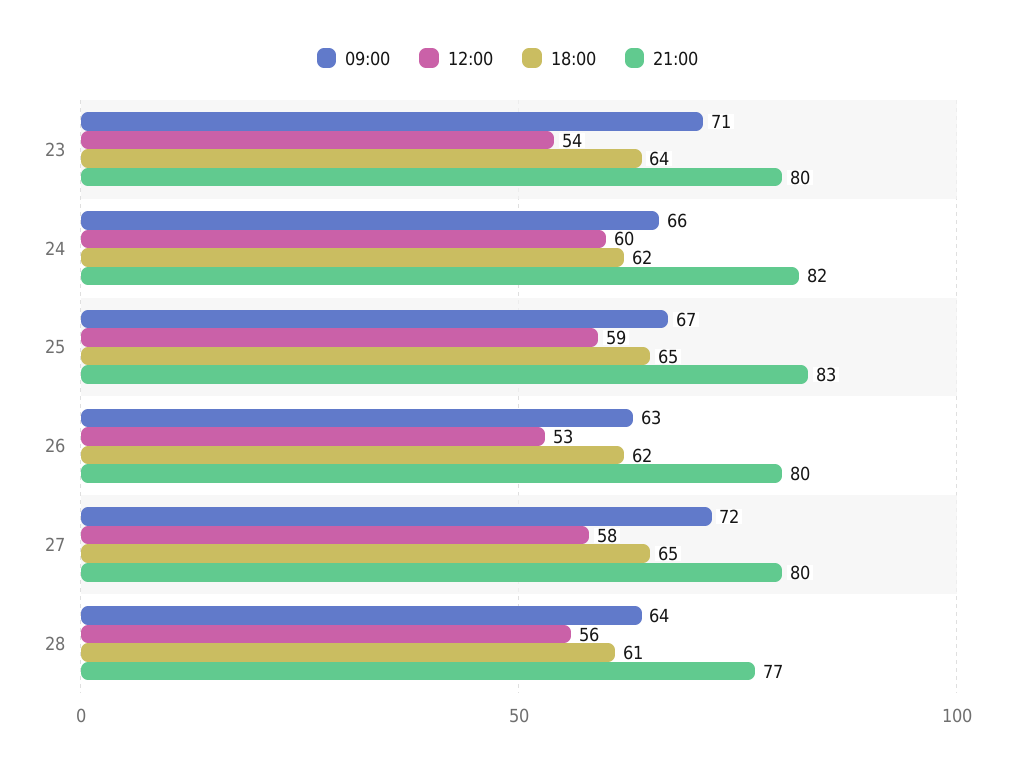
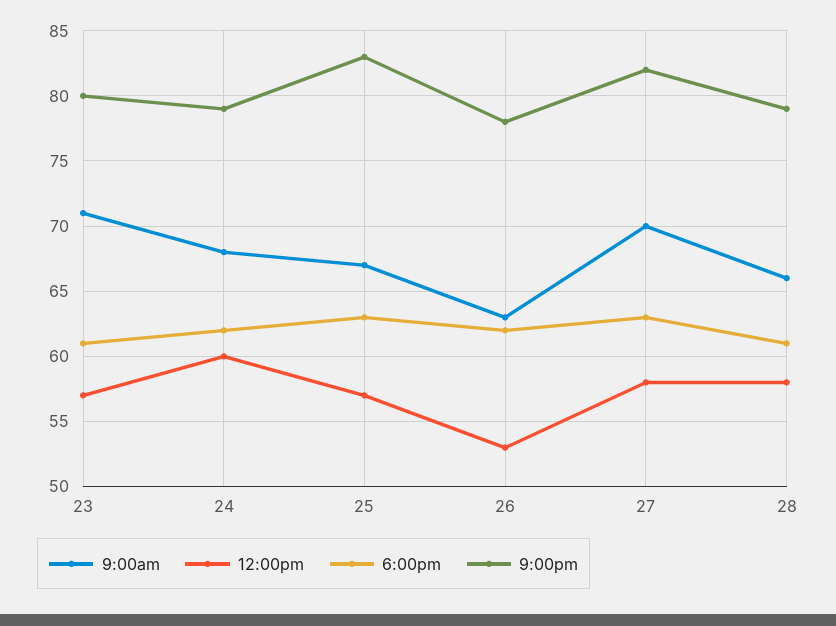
12:00, 23: 54 -> 57
18:00, 23: 64 -> 61
09:00, 24: 66 -> 68
21:00, 24: 82 -> 79
12:00, 25: 59 -> 57
18:00, 25: 65 -> 63
21:00, 26: 80 -> 78
09:00, 27: 72 -> 70
18:00, 27: 65 -> 63
21:00, 27: 80 -> 82
09:00, 28: 64 -> 66
12:00, 28: 56 -> 58
21:00, 28: 77 -> 79

